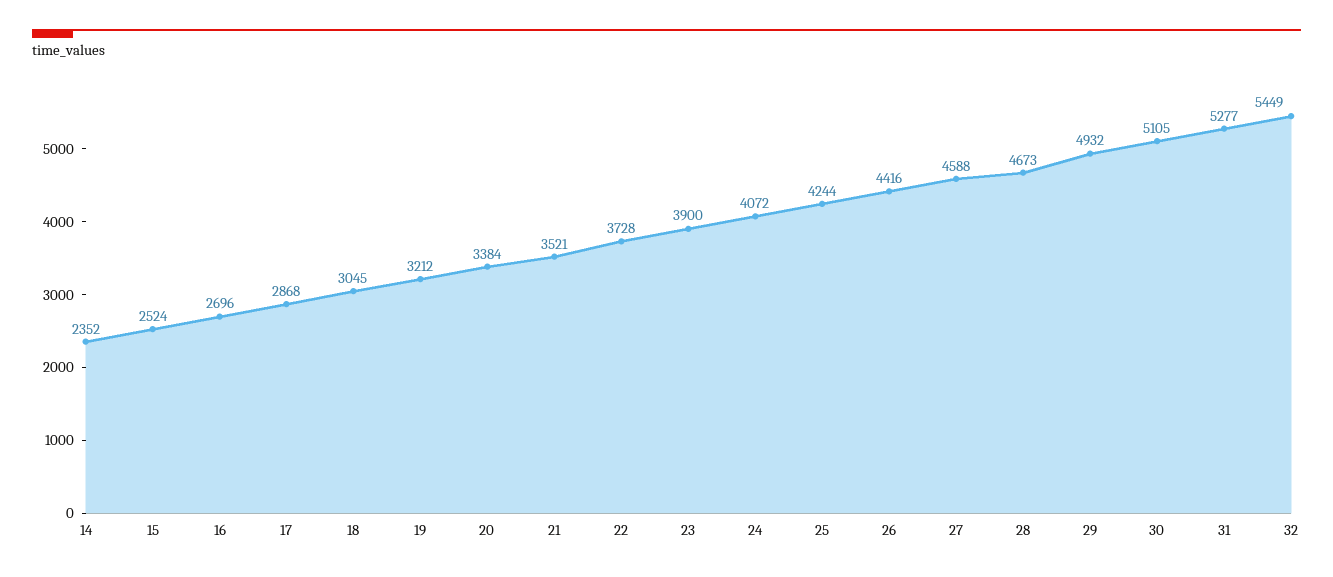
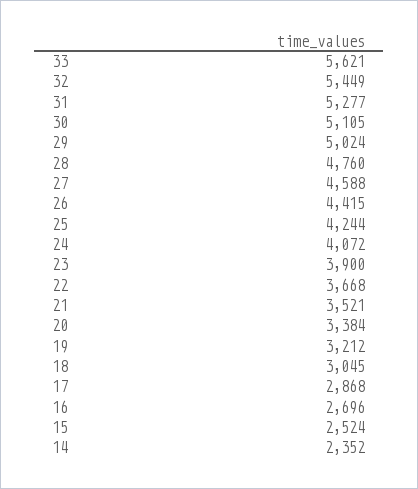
22: 3728 -> 3668
26: 4416 -> 4415
28: 4673 -> 4760
29: 4932 -> 5024
33: none -> 5621

